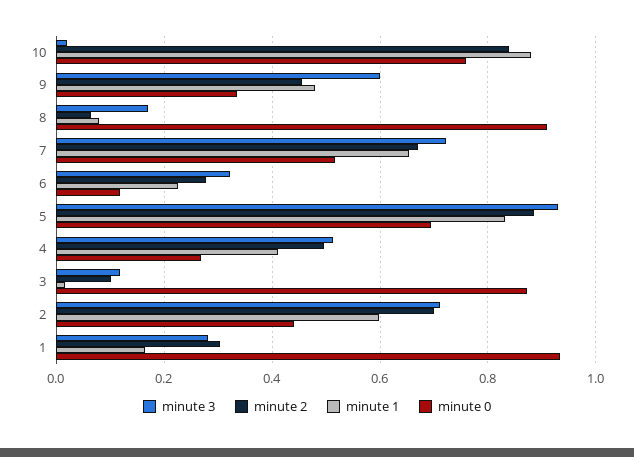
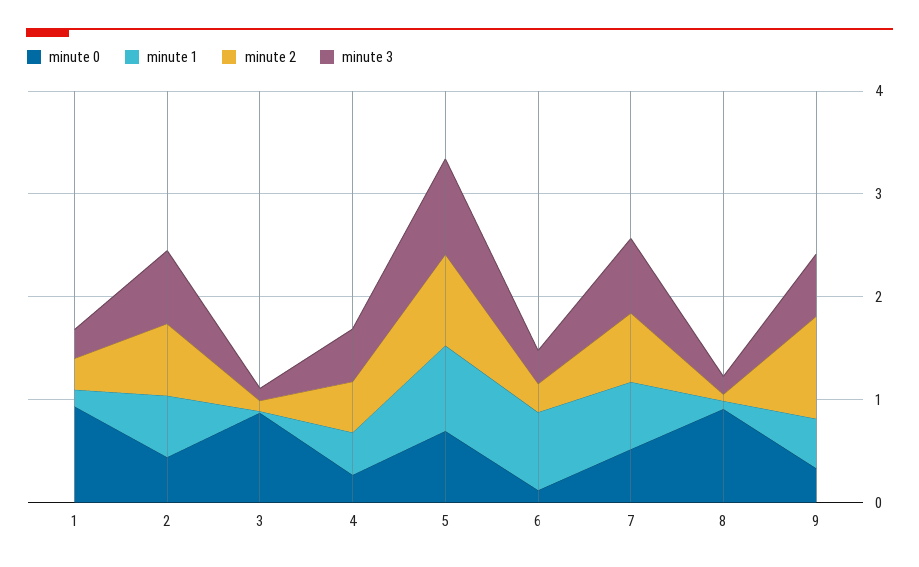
minute 3, 10: 0.02 -> none
minute 2, 10: 0.84 -> none
minute 1, 10: 0.88 -> none
minute 0, 10: 0.76 -> none
minute 2, 9: 0.46 -> 1
minute 1, 6: 0.22 -> 0.8

